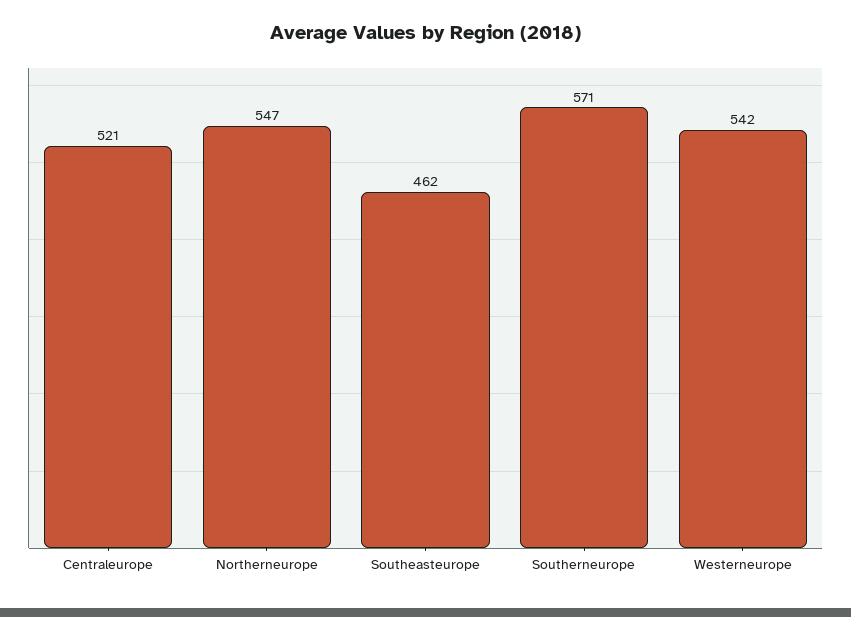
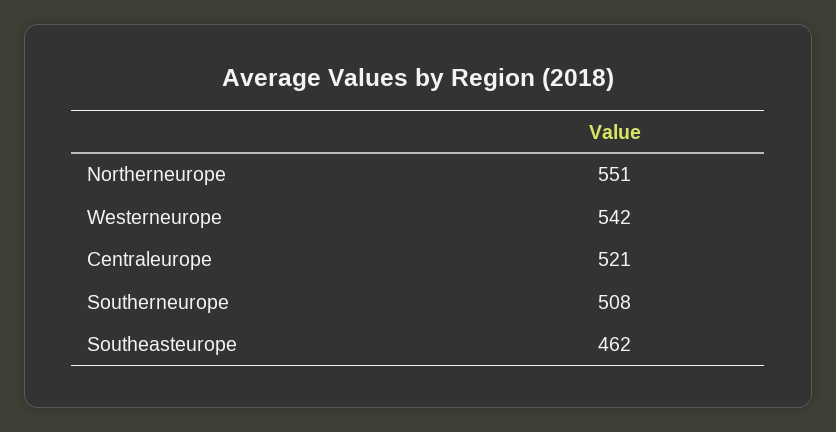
Northerneurope: 547 -> 551
Southerneurope: 571 -> 508

